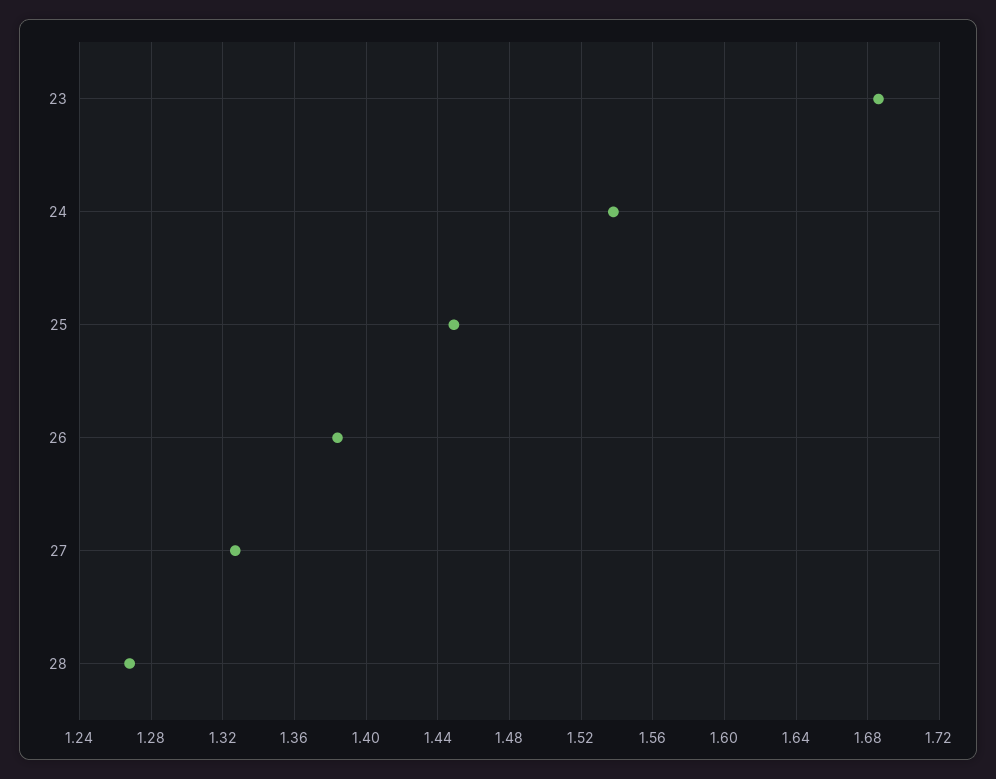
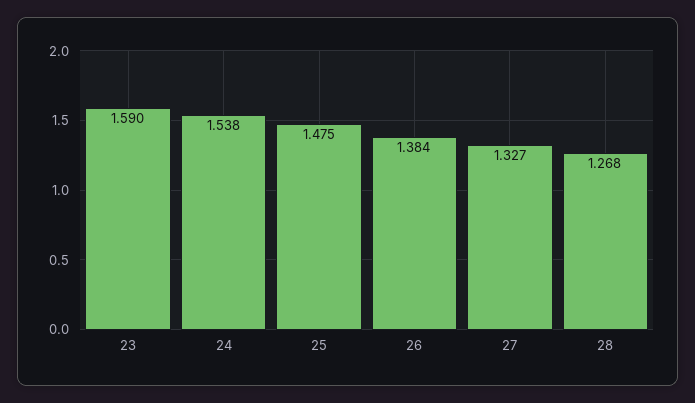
23: 1.685 -> 1.59
25: 1.45 -> 1.475

